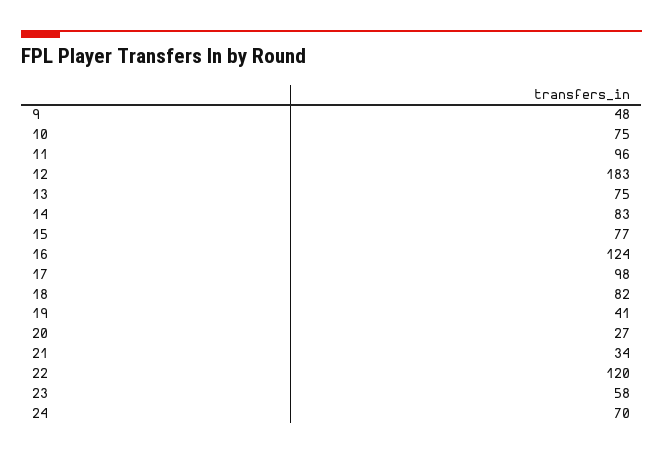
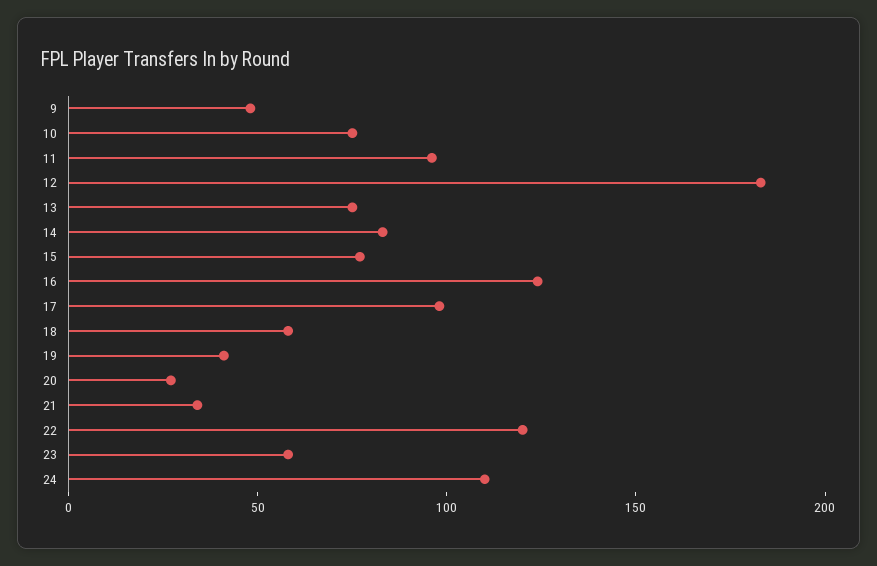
18: 82 -> 60
24: 70 -> 110

